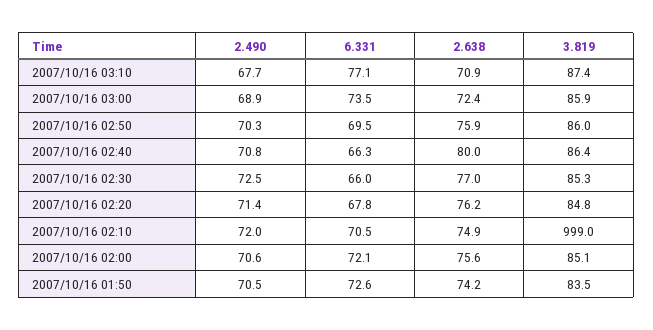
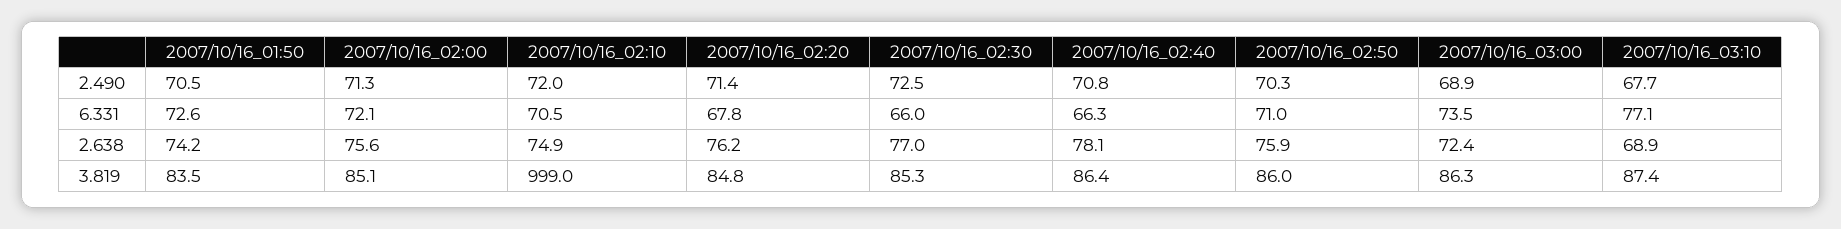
2.638, 2007/10/16 03:10: 70.9 -> 68.9
3.819, 2007/10/16 03:00: 85.9 -> 86.3
6.331, 2007/10/16 02:50: 69.5 -> 71
2.638, 2007/10/16 02:40: 80 -> 78.1
2.490, 2007/10/16 02:00: 70.6 -> 71.3

